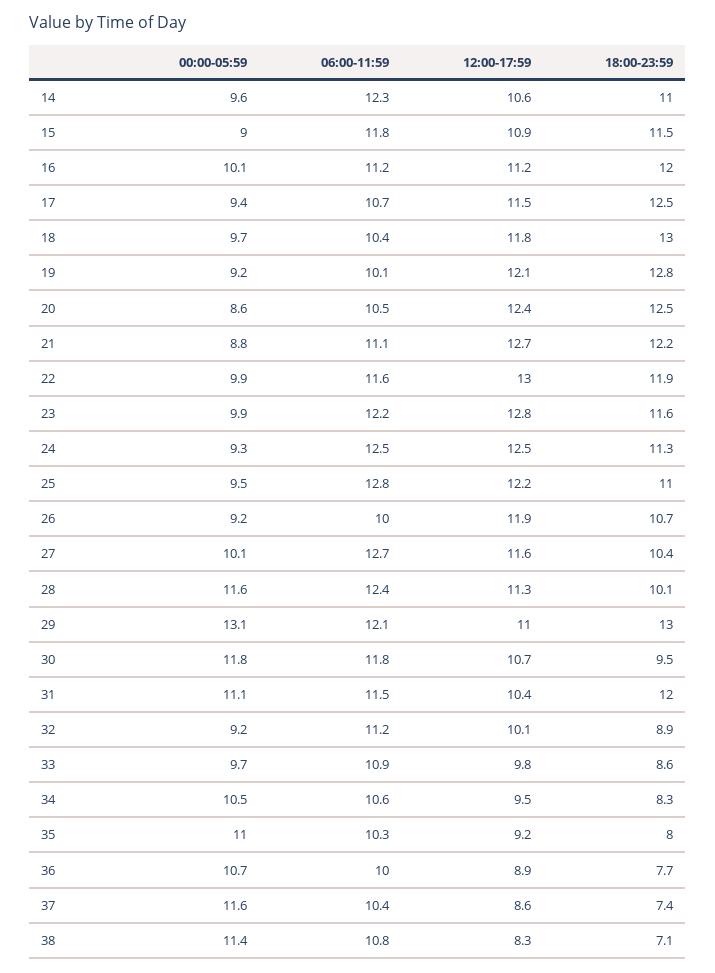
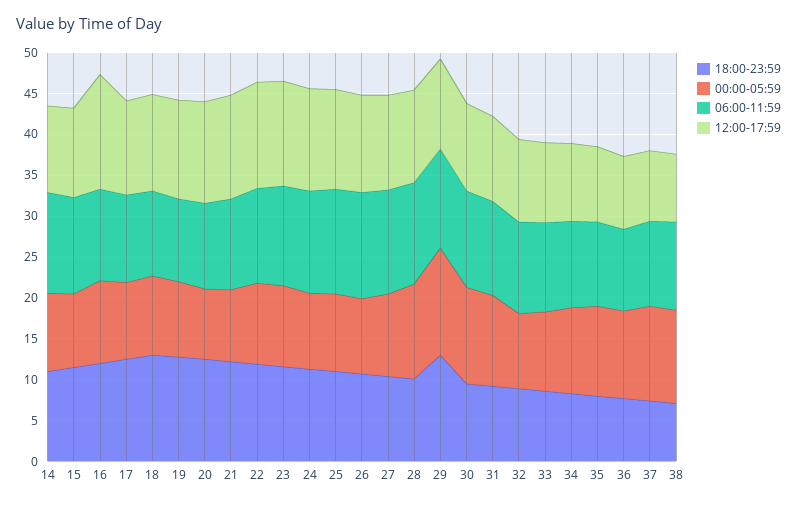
12:00-17:59, 16: 11.2 -> 14
06:00-11:59, 26: 10 -> 13
18:00-23:59, 31: 12 -> 9

